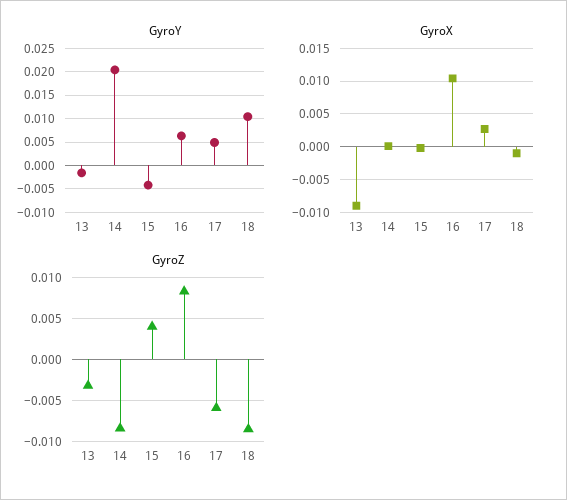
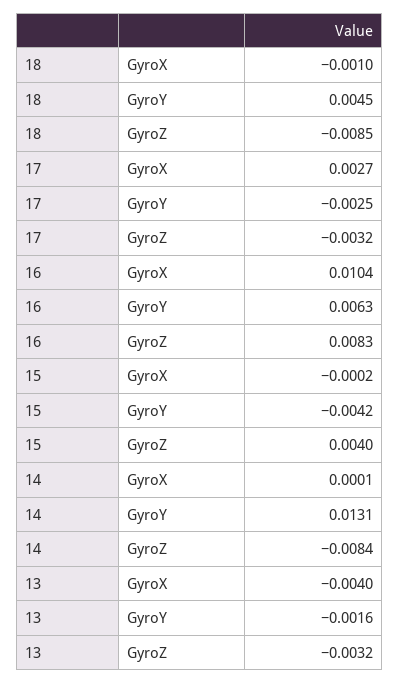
GyroY, 14: 0.02 -> 0.0131
GyroY, 17: 0.005 -> -0.0025
GyroY, 18: 0.01 -> 0.0045
GyroX, 13: -0.009 -> -0.004
GyroZ, 17: -0.006 -> -0.0032

